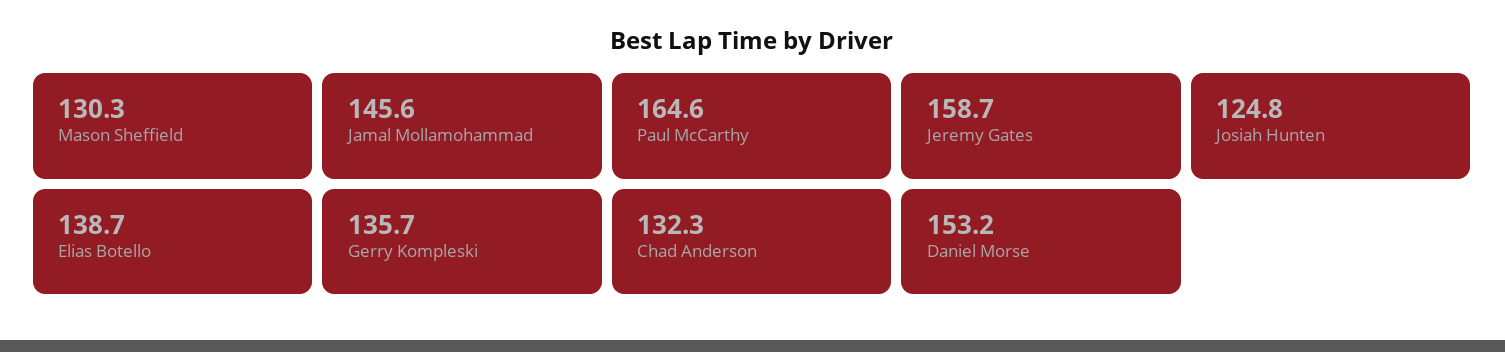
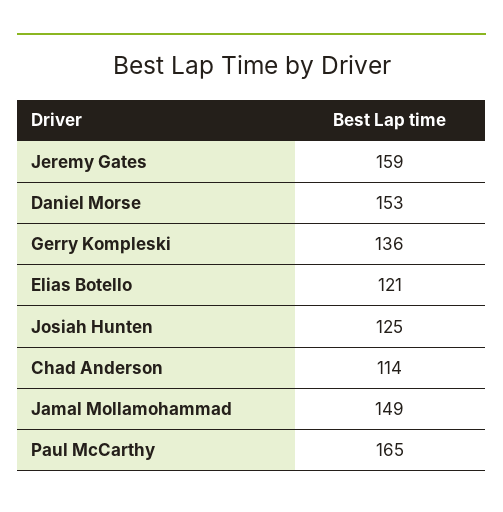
Mason Sheffield: 130.3 -> none
Jamal Mollamohammad: 145.6 -> 149
Elias Botello: 138.7 -> 121
Chad Anderson: 132.3 -> 114

